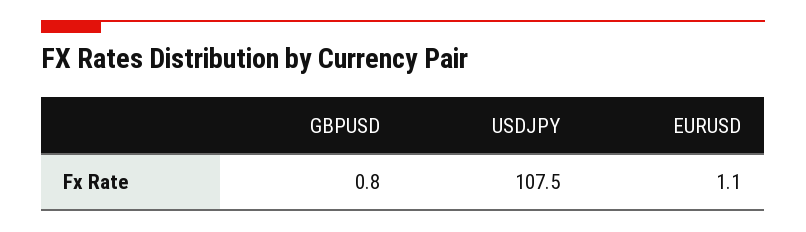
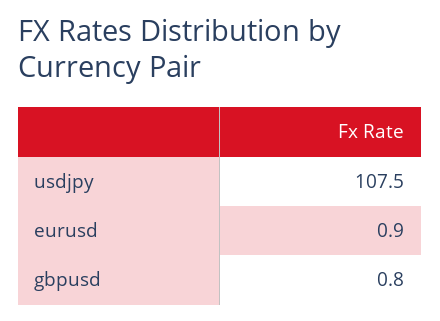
EURUSD: 1.1 -> 0.9

